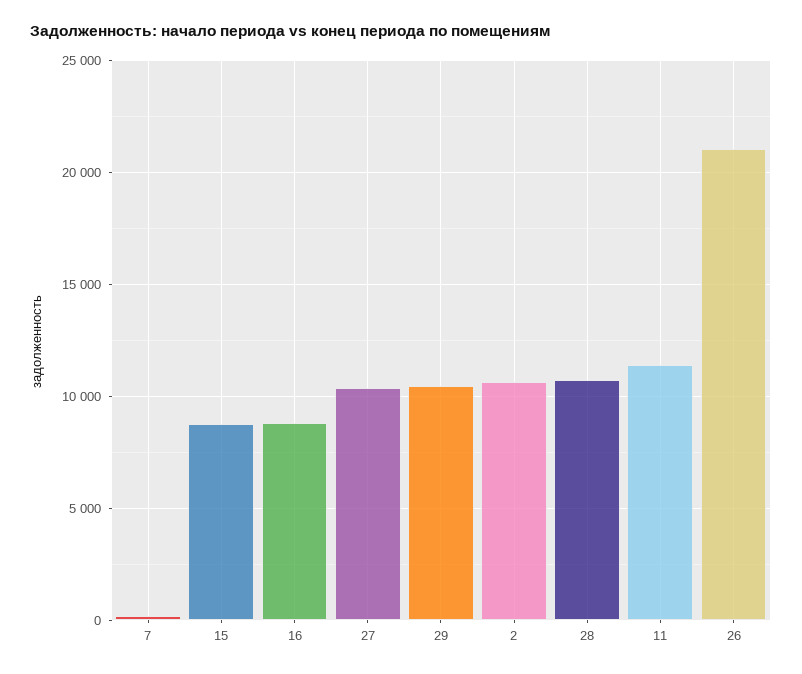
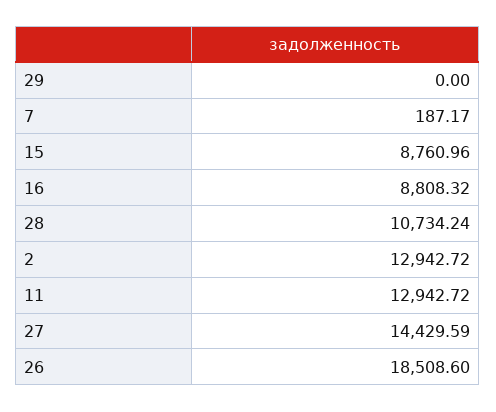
27: 10500 -> 14429.59
29: 10500 -> 0
2: 10500 -> 12942.72
11: 11500 -> 12942.72
26: 21000 -> 18508.6

